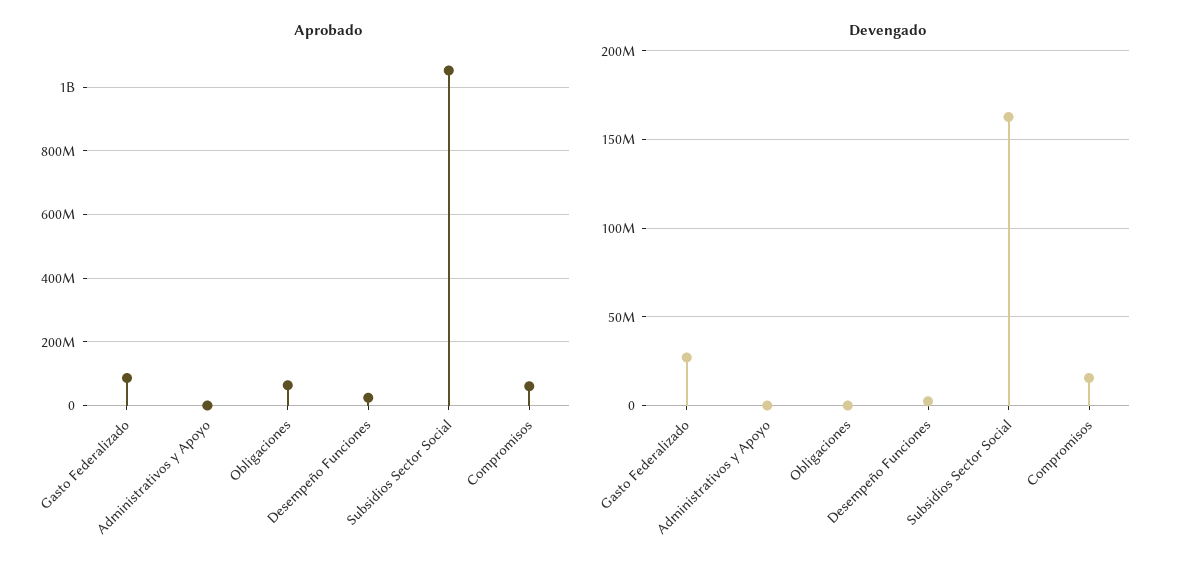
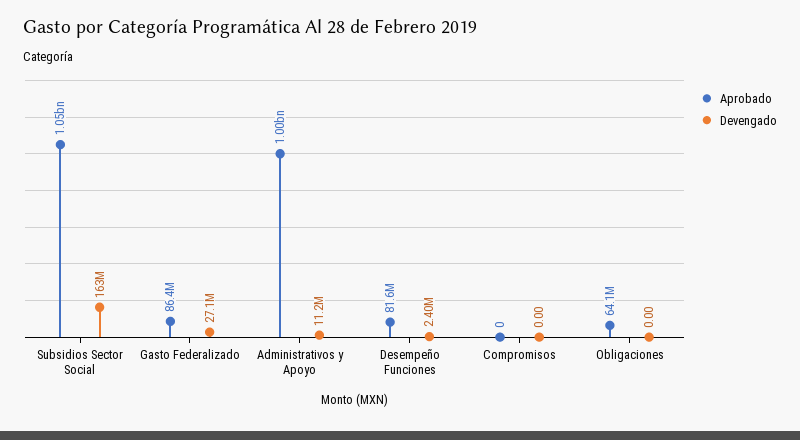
Aprobado, Administrativos y Apoyo: 0 -> 1000000000
Aprobado, Desempeño Funciones: 20000000 -> 81600000
Aprobado, Compromisos: 60000000 -> 0
Devengado, Administrativos y Apoyo: 0 -> 11200000
Devengado, Compromisos: 15000000 -> 0

